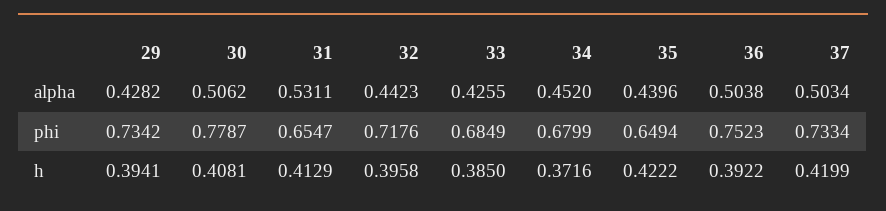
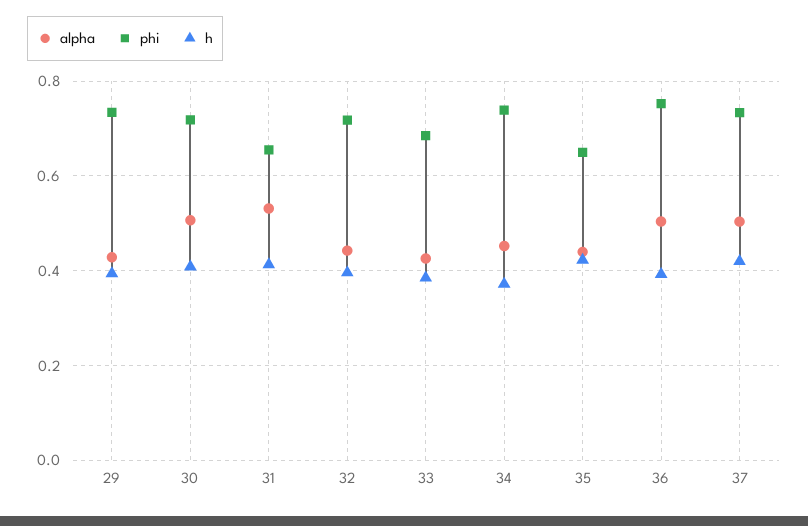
phi, 30: 0.7787 -> 0.72
phi, 34: 0.6799 -> 0.74

